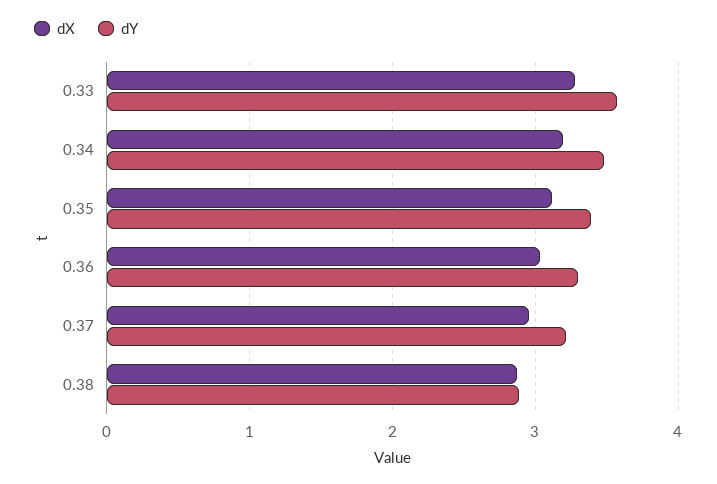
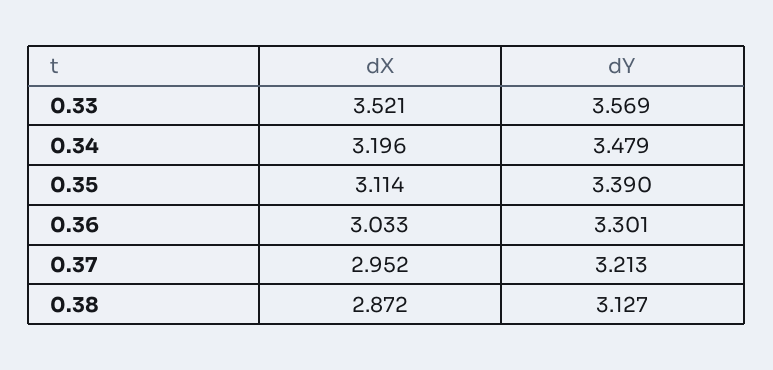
dX, 0.33: 3.3 -> 3.521
dY, 0.38: 2.9 -> 3.127

